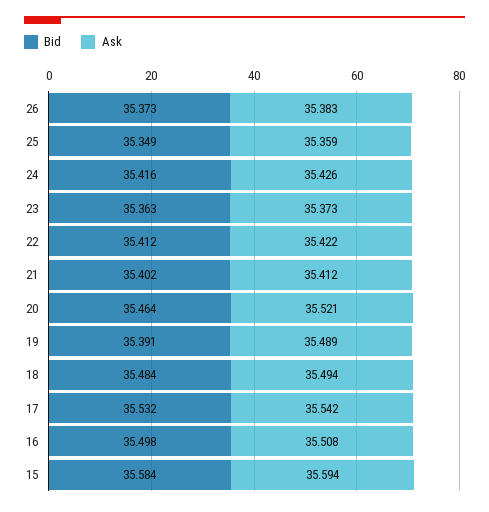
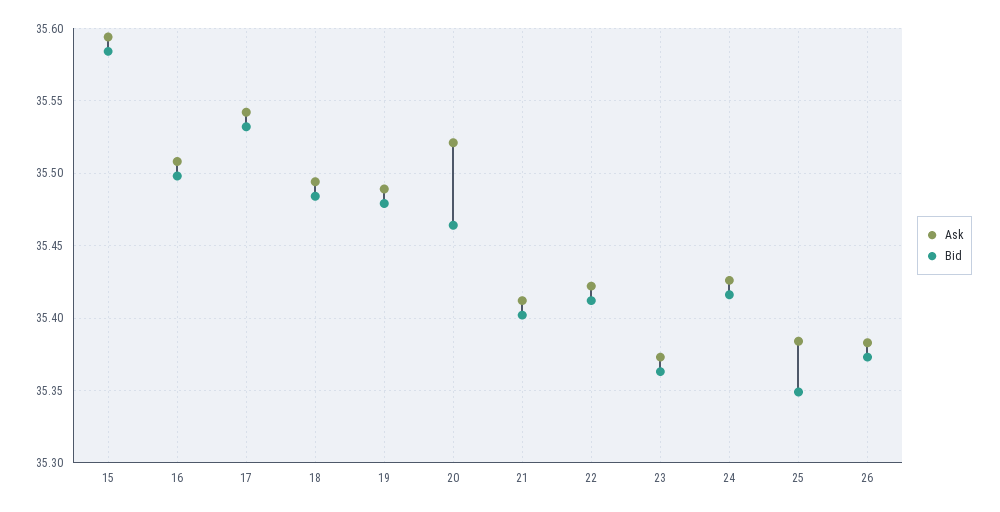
Ask, 25: 35.359 -> 35.385
Bid, 19: 35.391 -> 35.48

